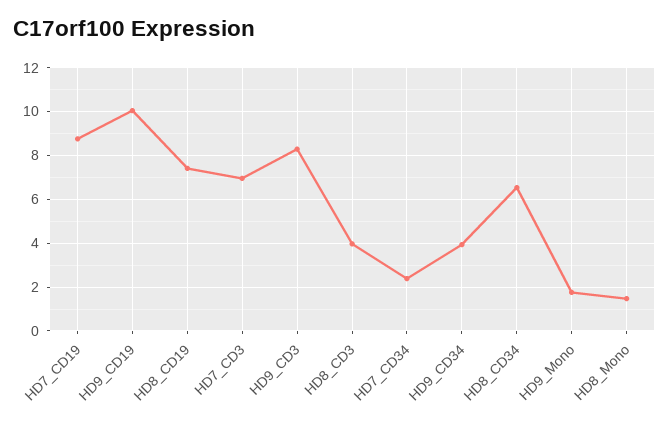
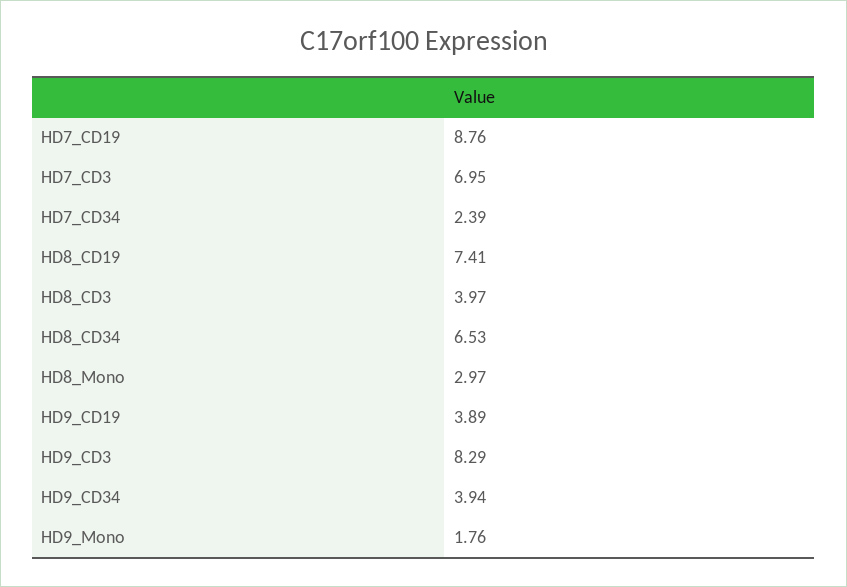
HD9_CD19: 10 -> 3.89
HD8_Mono: 1.5 -> 2.97

